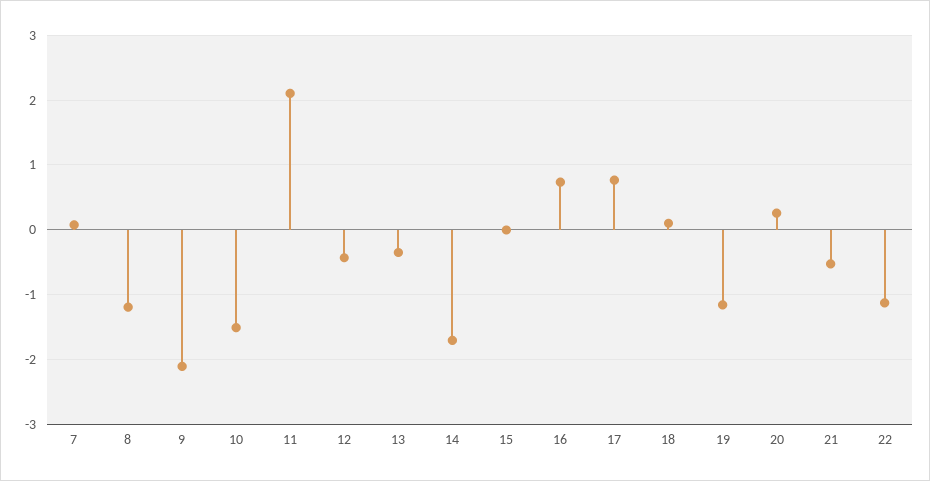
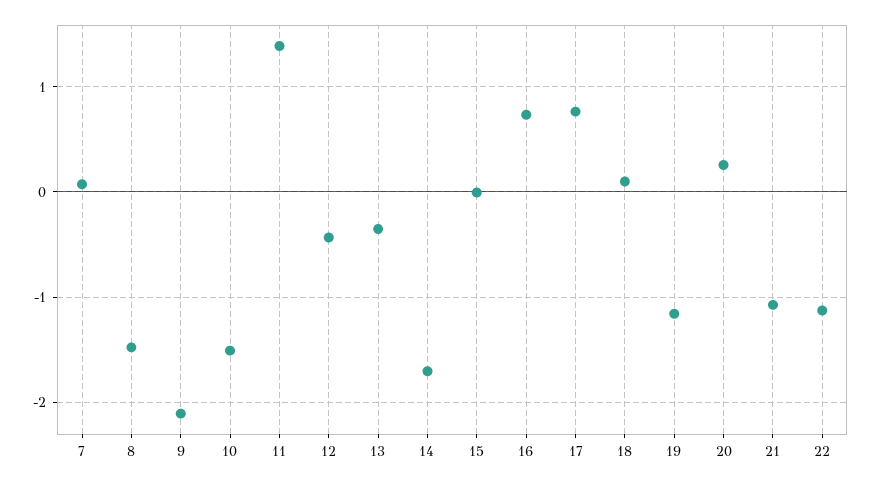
8: -1.2 -> -1.5
11: 2.1 -> 1.4
21: -0.5 -> -1.1

